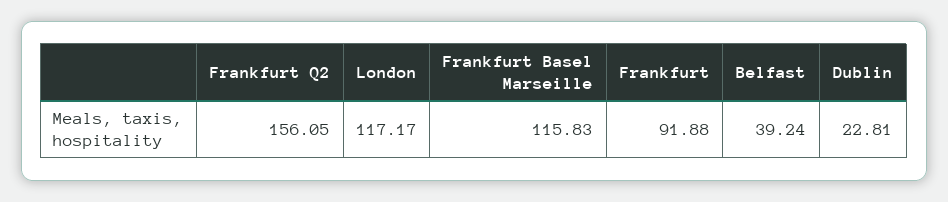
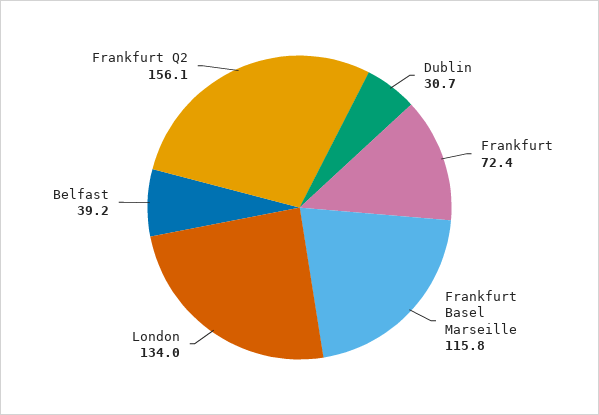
London: 117.17 -> 134
Frankfurt: 91.88 -> 72.4
Dublin: 22.81 -> 30.7

